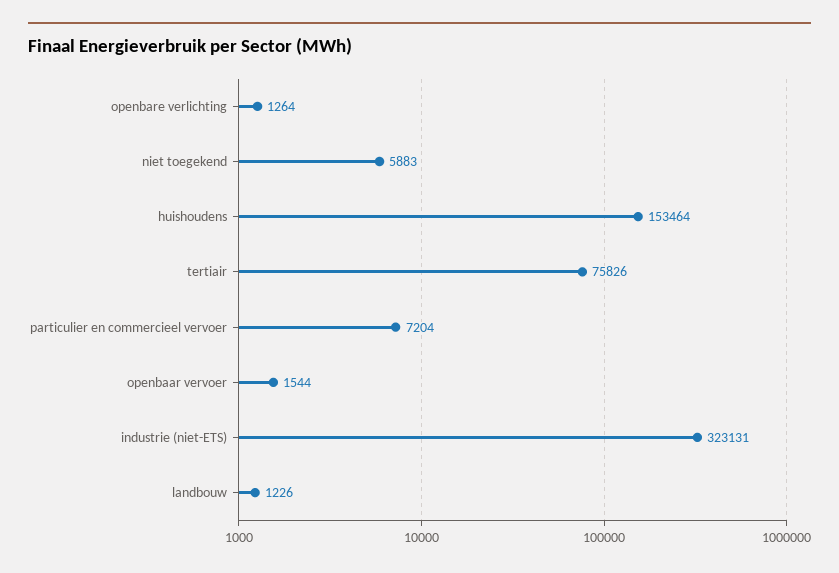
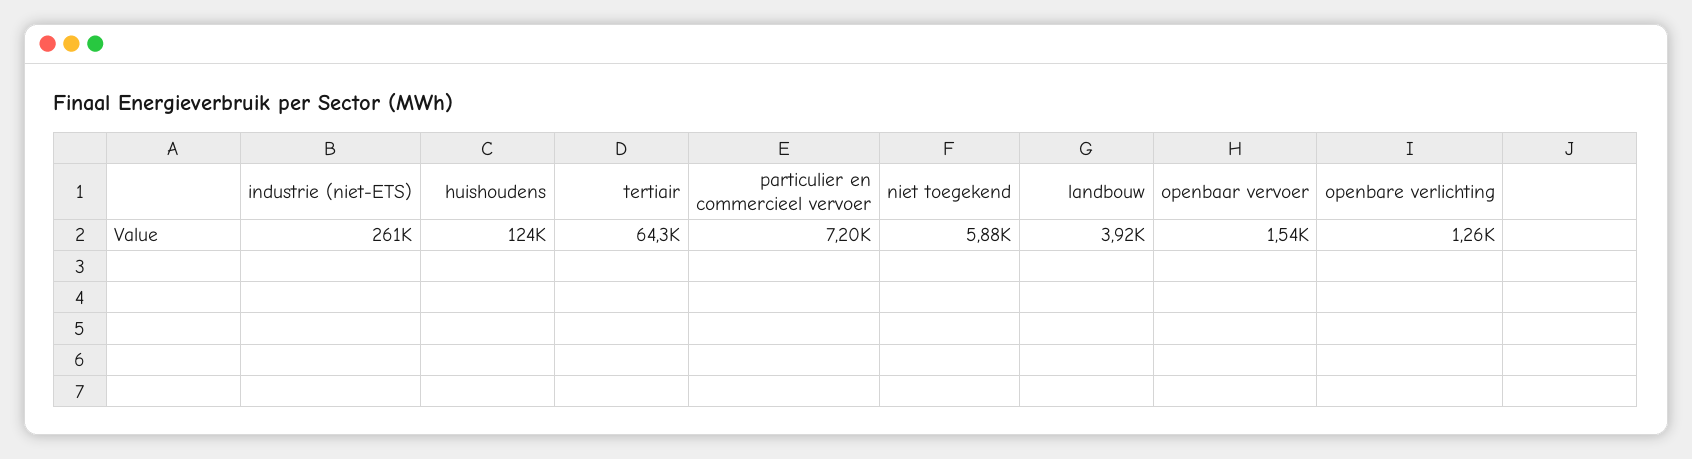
huishoudens: 153464 -> 124000
tertiair: 75826 -> 64300
industrie (niet-ETS): 323131 -> 261000
landbouw: 1226 -> 3920

